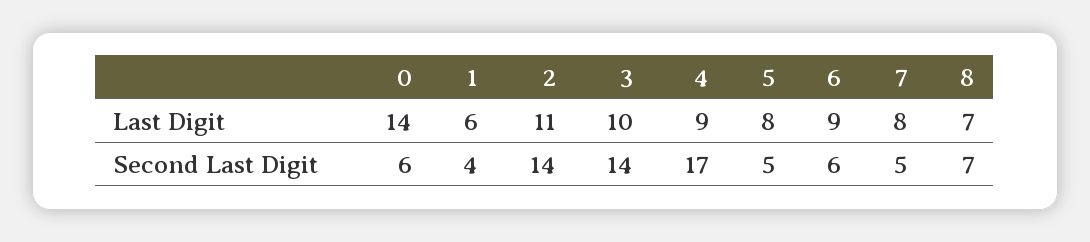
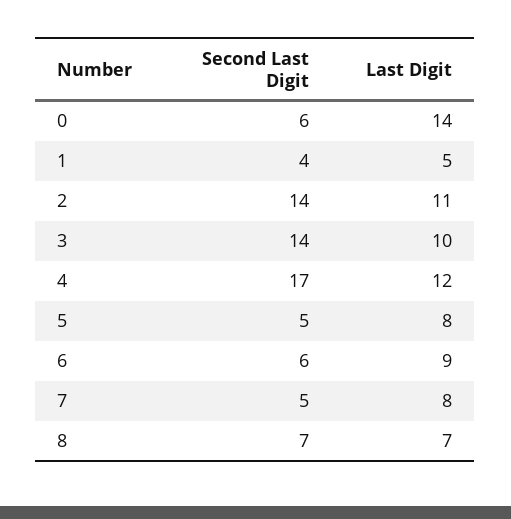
1, Last Digit: 6 -> 5
4, Last Digit: 9 -> 12

